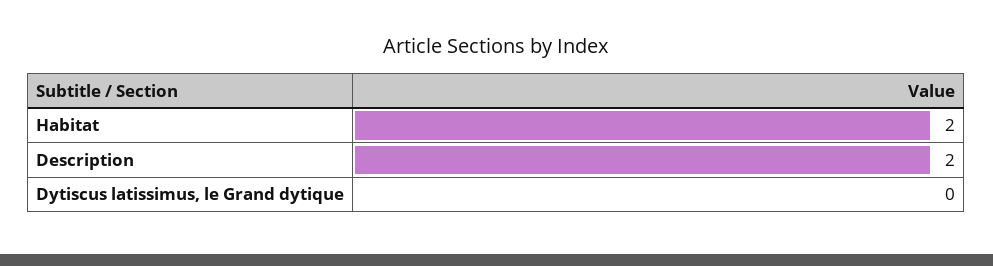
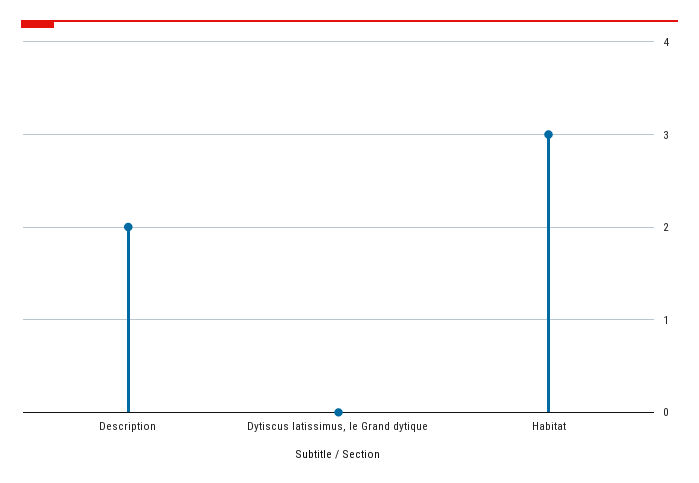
Habitat: 2 -> 3

